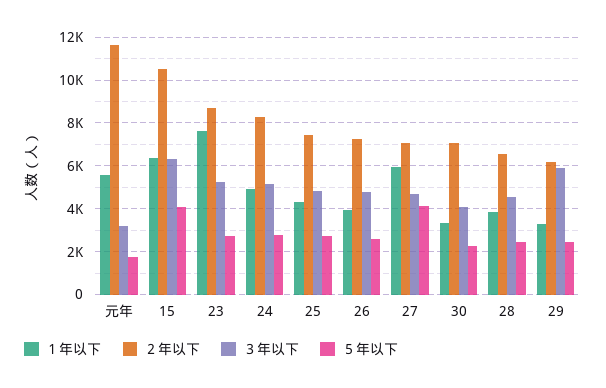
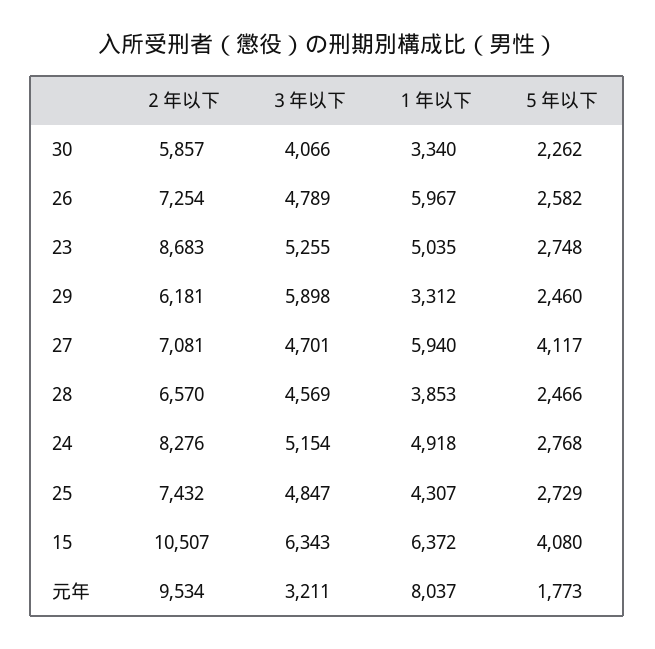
１年以下, 元年: 5500 -> 8037
２年以下, 元年: 11500 -> 9534
１年以下, 23: 7500 -> 5035
１年以下, 26: 4000 -> 5967
２年以下, 30: 7000 -> 5857

